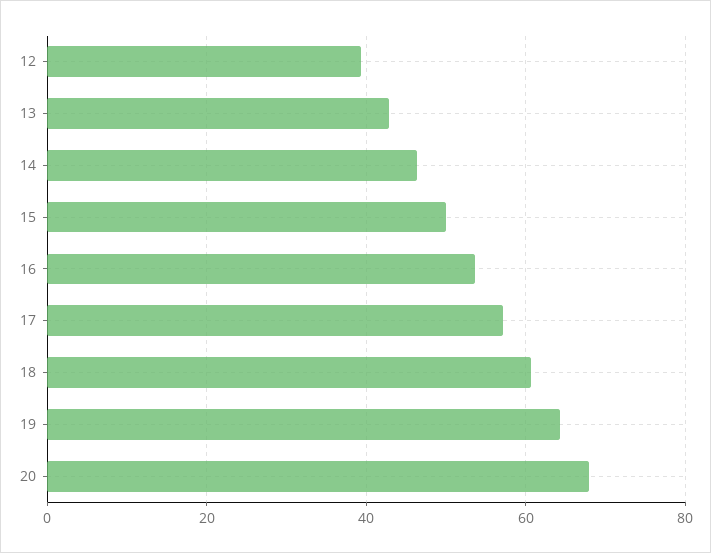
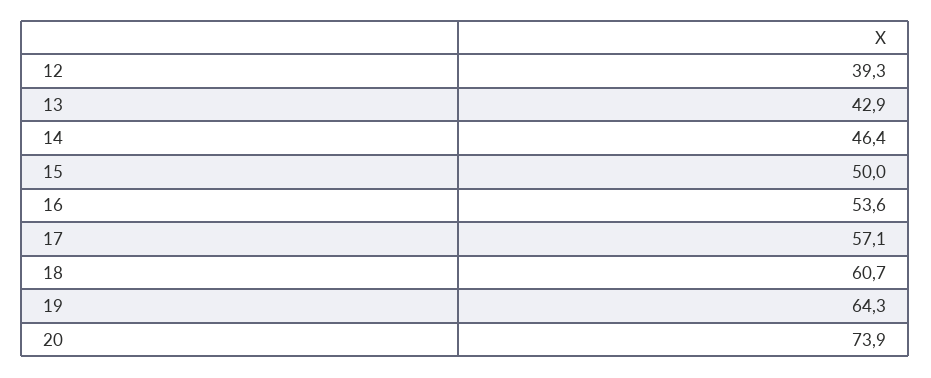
20: 68 -> 73.9

